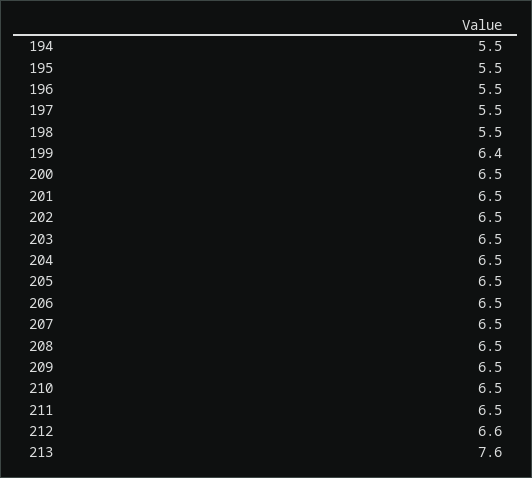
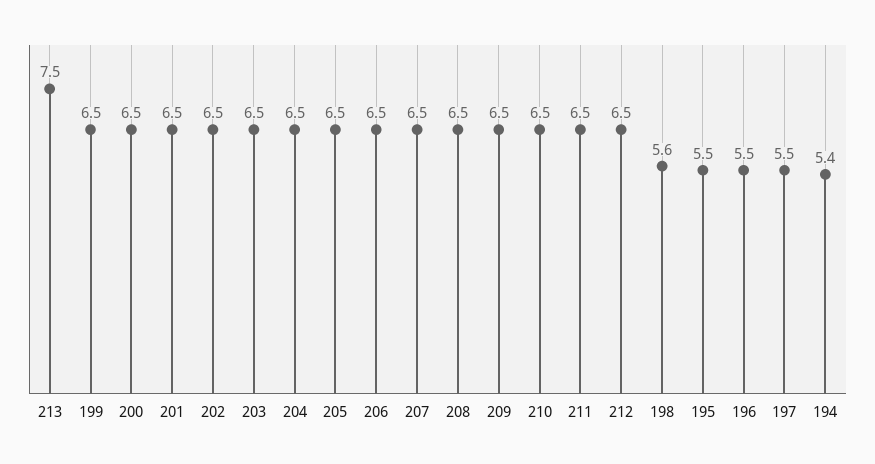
194: 5.5 -> 5.4
198: 5.5 -> 5.6
199: 6.4 -> 6.5
212: 6.6 -> 6.5
213: 7.6 -> 7.5

